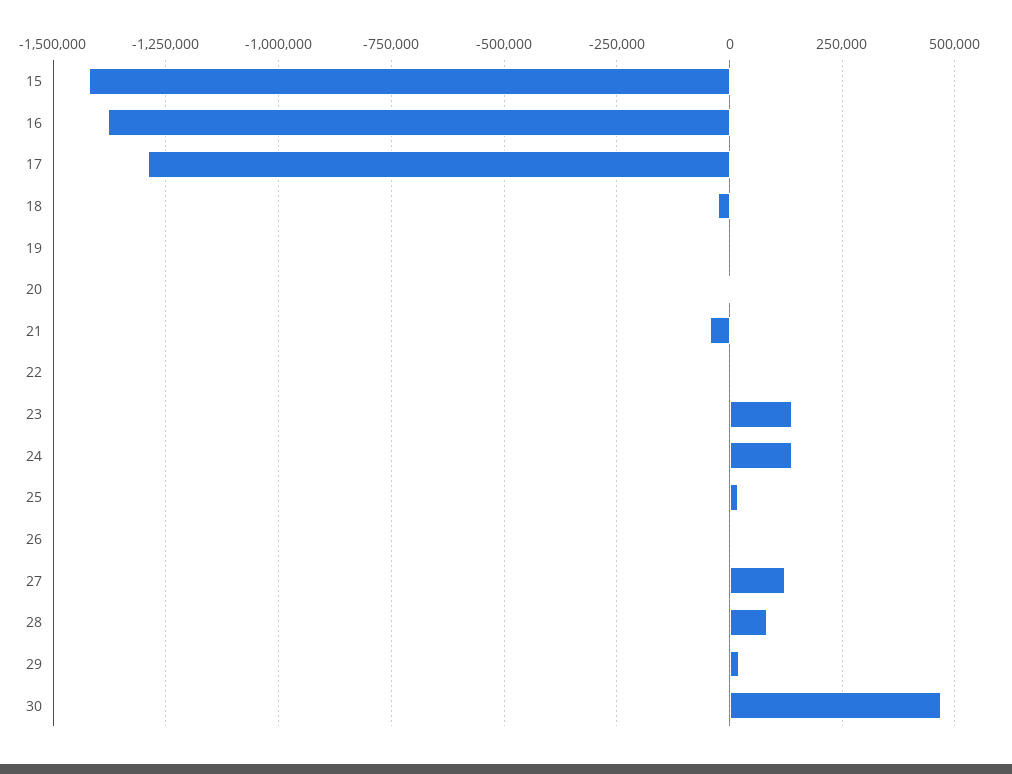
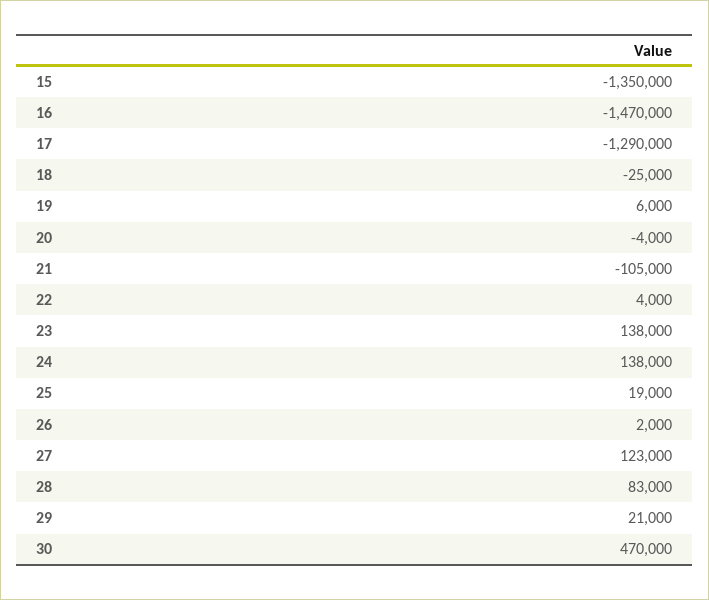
15: -1425000 -> -1350000
16: -1375000 -> -1470000
21: -50000 -> -105000

